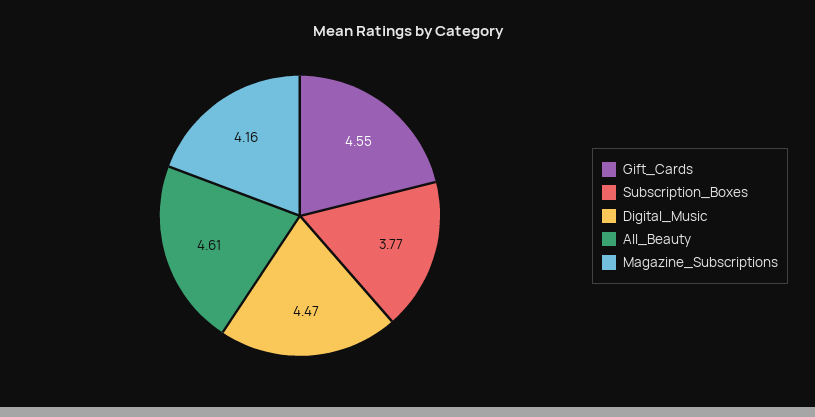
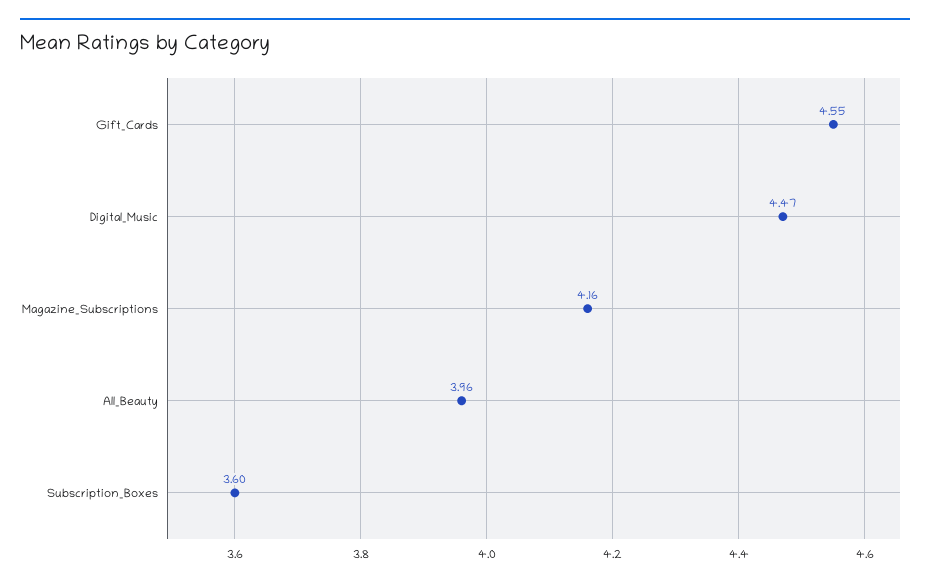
Subscription_Boxes: 3.77 -> 3.6
All_Beauty: 4.61 -> 3.96

